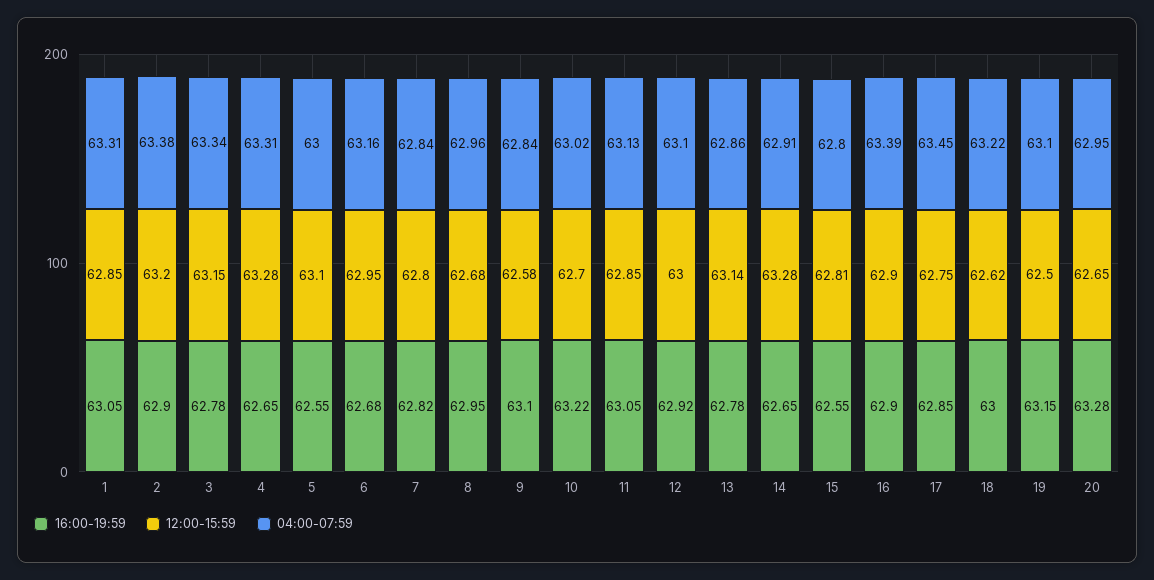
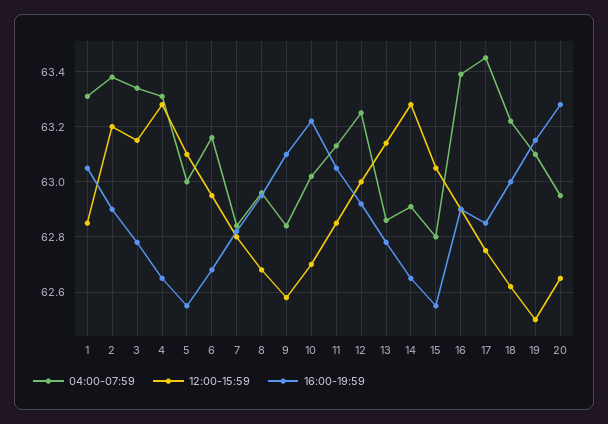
04:00-07:59, 12: 63.1 -> 63.25
12:00-15:59, 15: 62.81 -> 63.05

